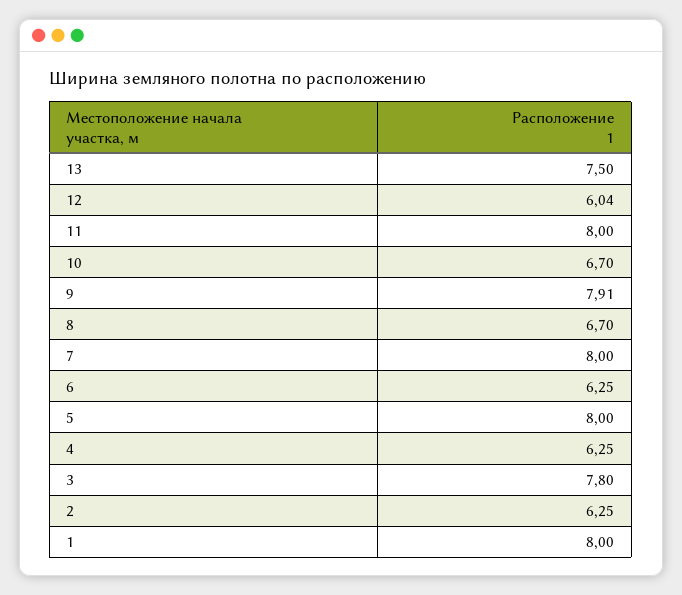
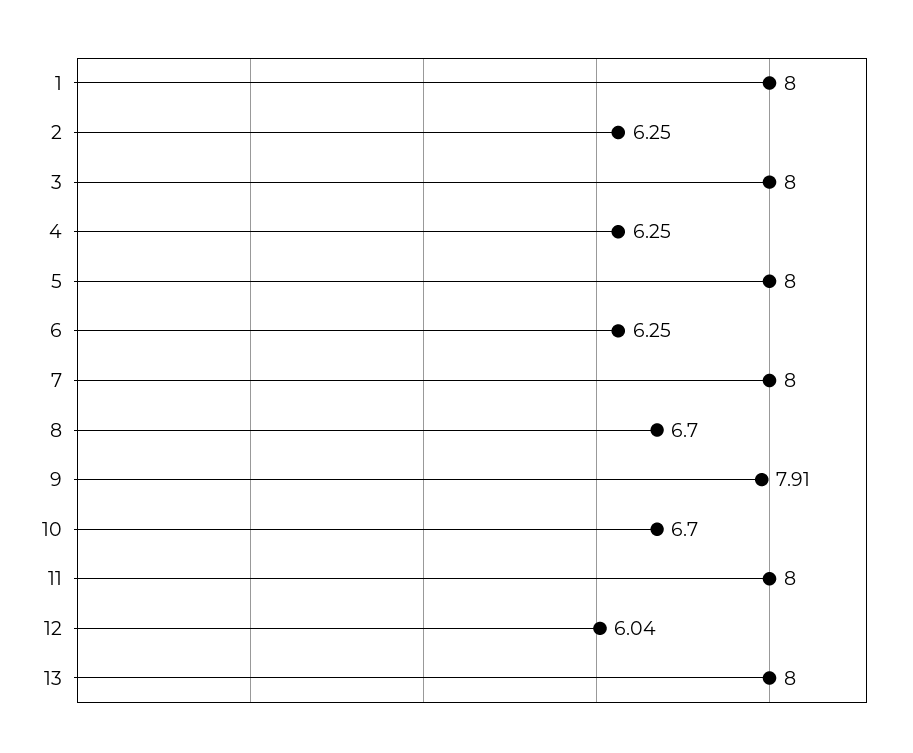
13: 7.5 -> 8
3: 7.8 -> 8

